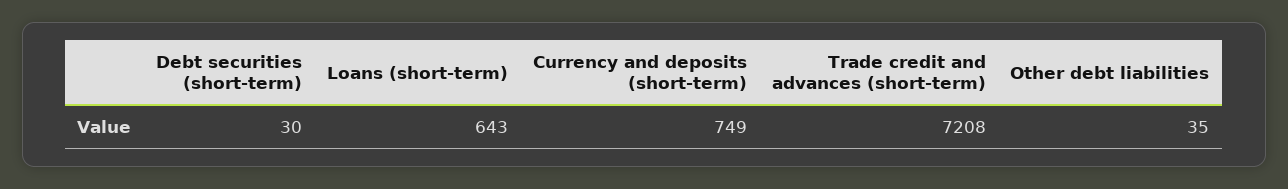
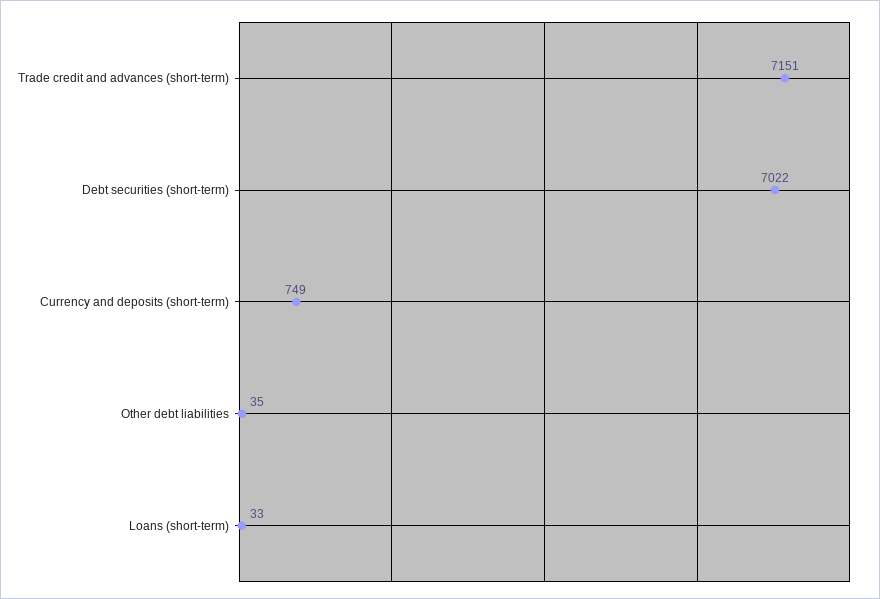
Debt securities (short-term): 30 -> 7022
Loans (short-term): 643 -> 33
Trade credit and advances (short-term): 7208 -> 7151

